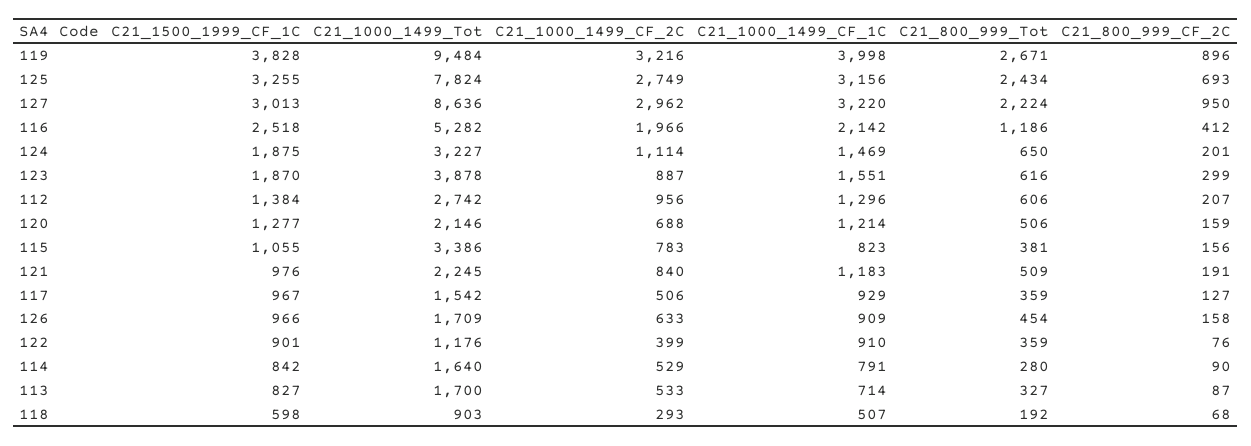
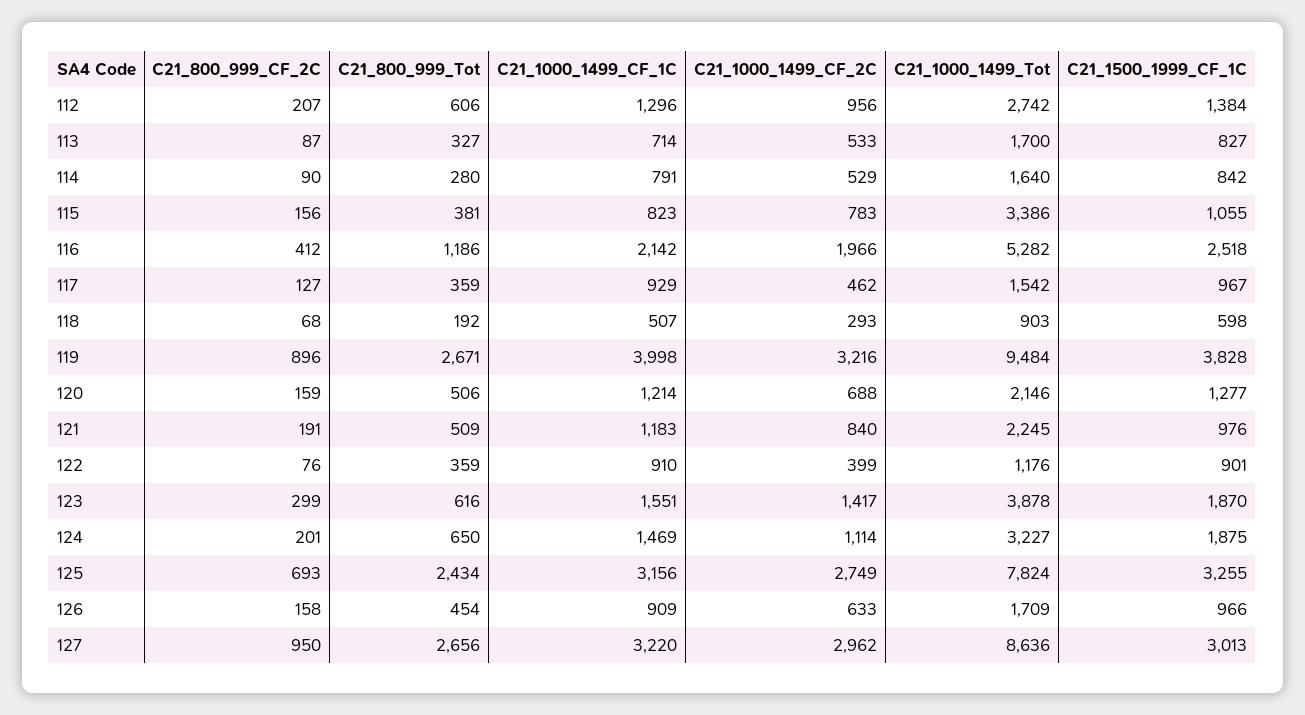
C21_800_999_Tot, 127: 2224 -> 2656
C21_1000_1499_CF_2C, 123: 887 -> 1417
C21_1000_1499_CF_2C, 117: 506 -> 462

